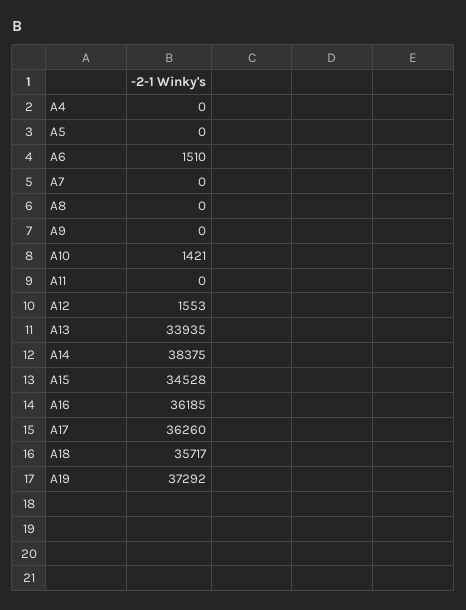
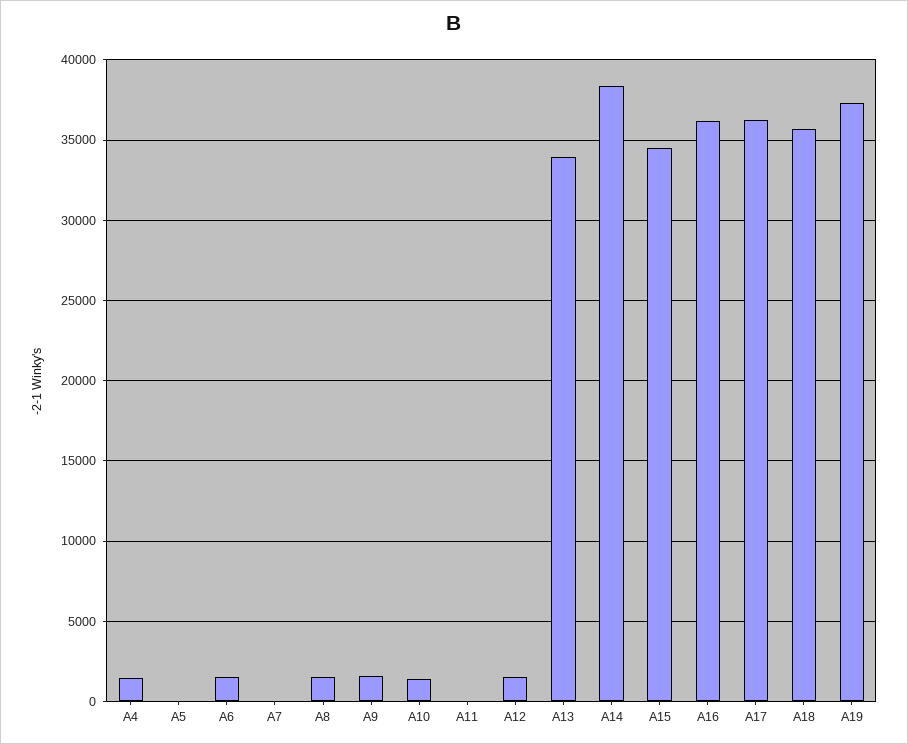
A4: 0 -> 1500
A8: 0 -> 1500
A9: 0 -> 1500

